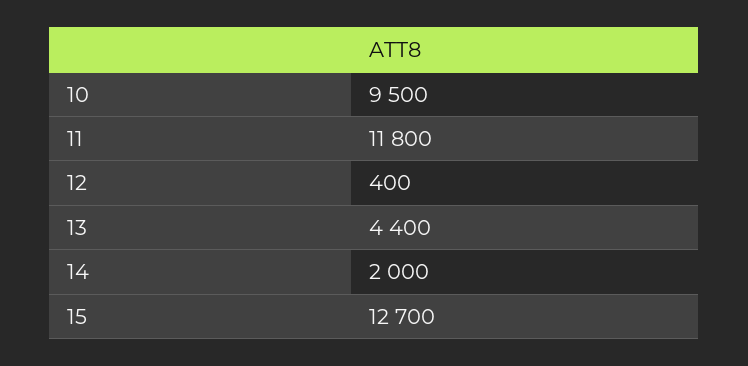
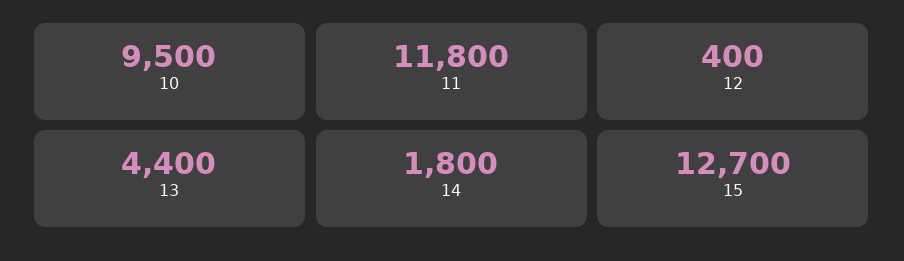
14: 2000 -> 1800

